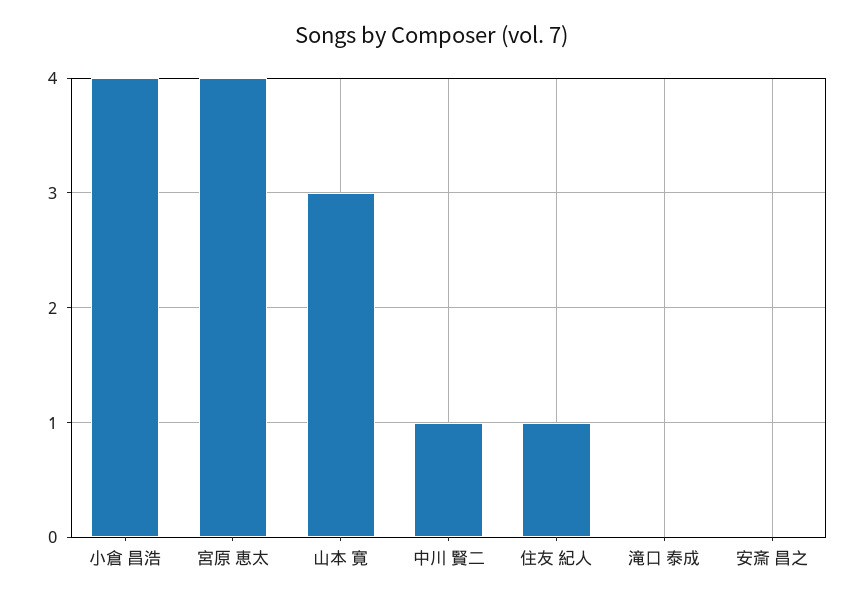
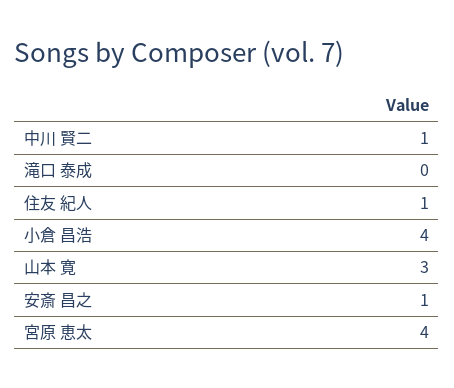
安斎 昌之: 0 -> 1

